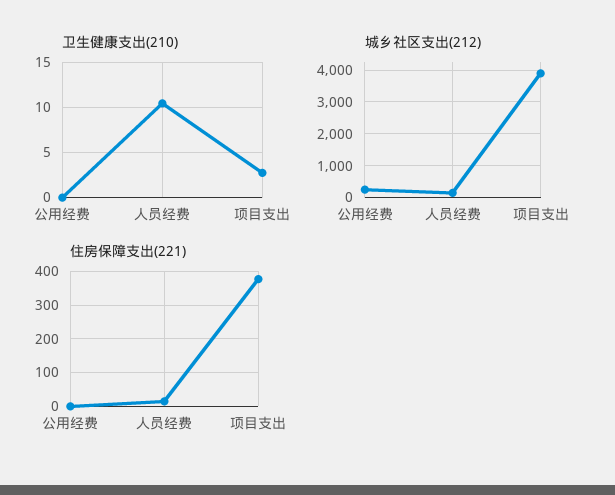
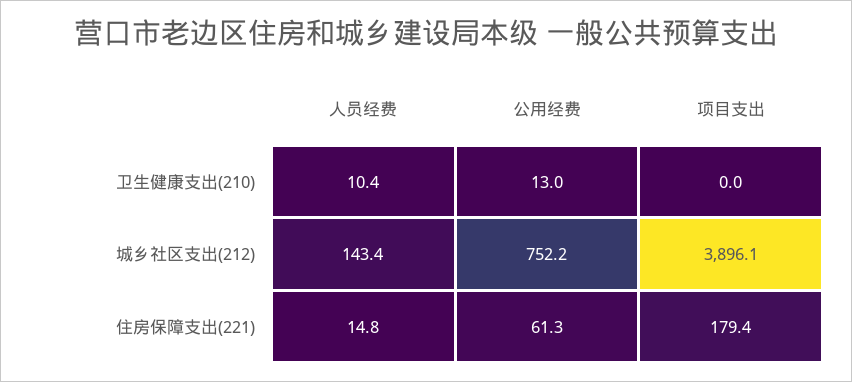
卫生健康支出(210), 公用经费: 0 -> 13
卫生健康支出(210), 项目支出: 3 -> 0
城乡社区支出(212), 公用经费: 200 -> 752.2
住房保障支出(221), 公用经费: 0 -> 61.3
住房保障支出(221), 项目支出: 380 -> 179.4

